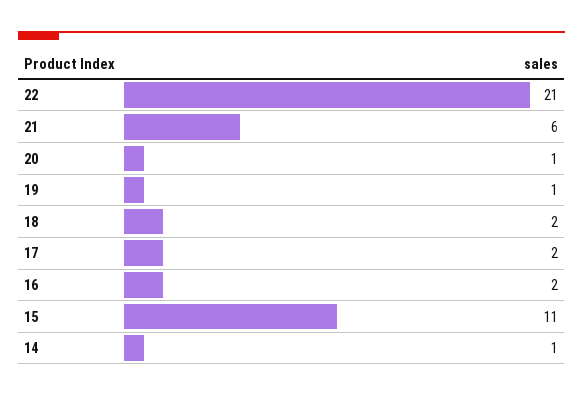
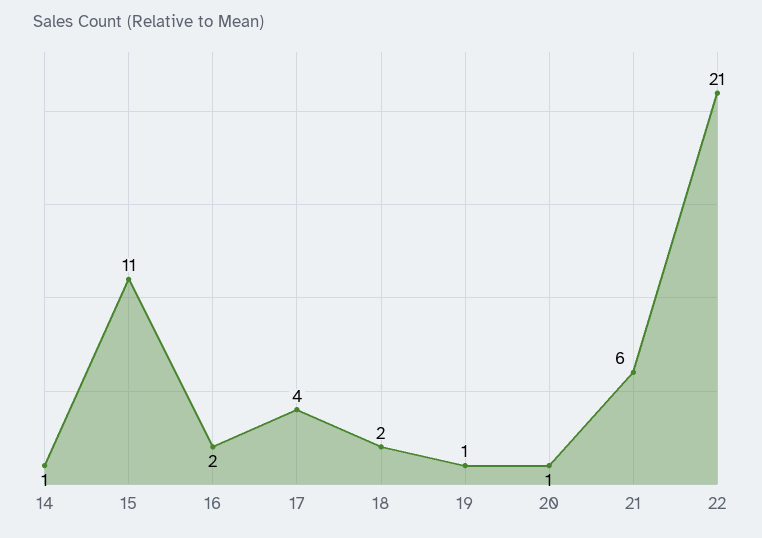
17: 2 -> 4

